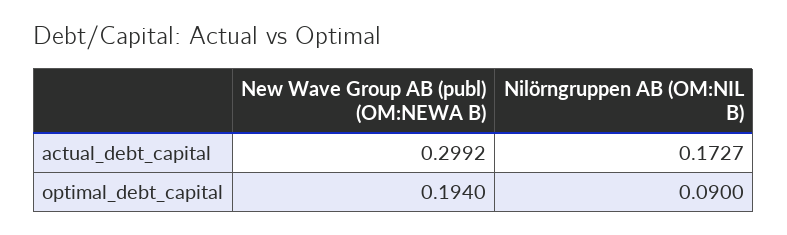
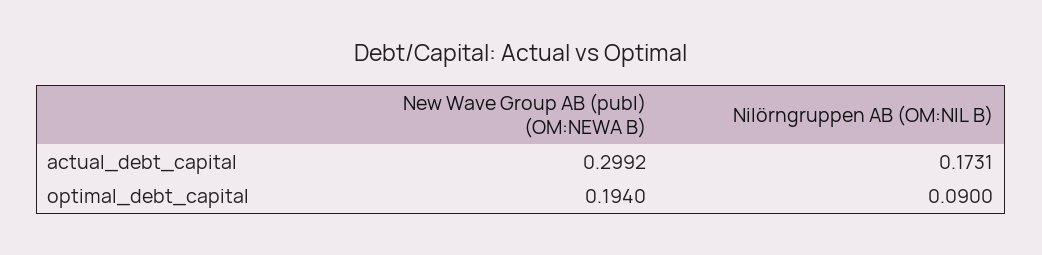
Nilörngruppen AB (OM:NIL B), actual_debt_capital: 0.1727 -> 0.1731

